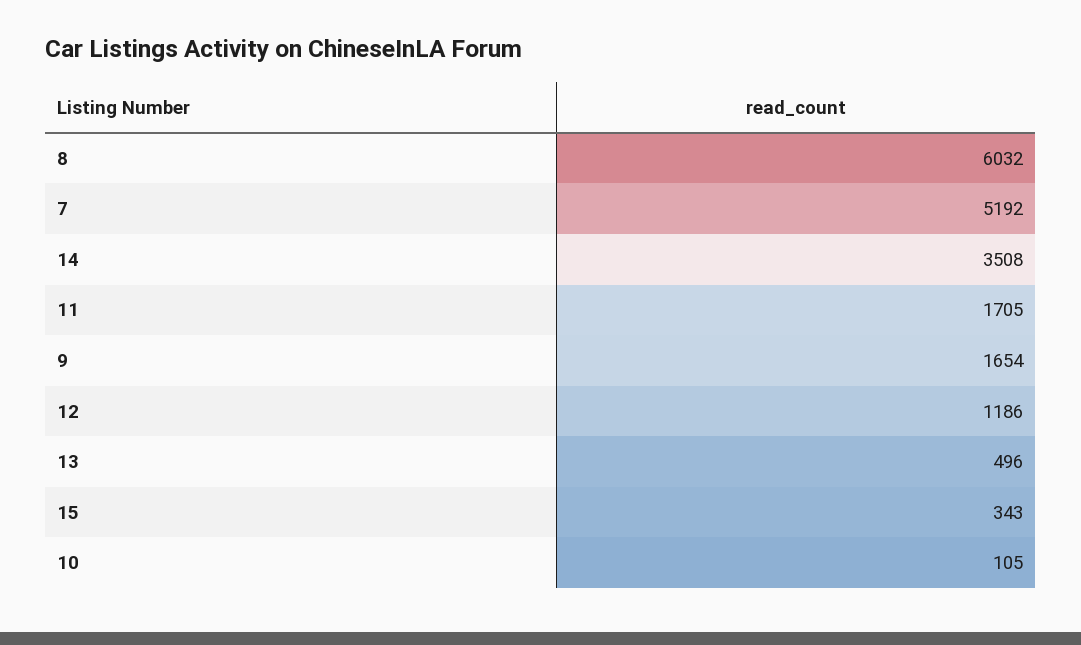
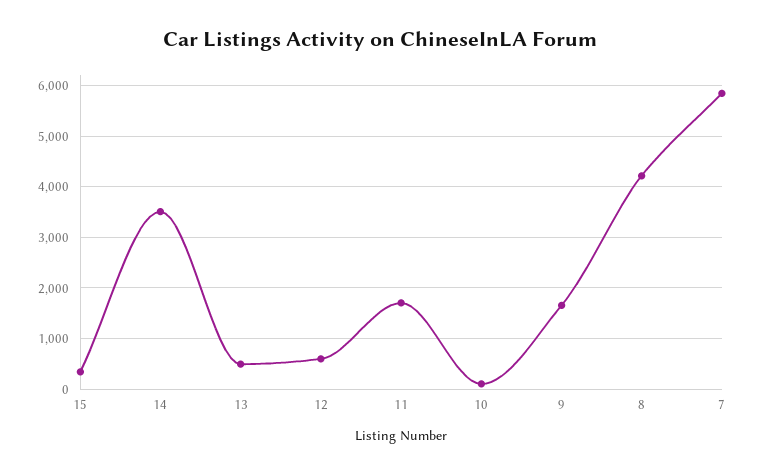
8: 6032 -> 4200
7: 5192 -> 5800
12: 1186 -> 600

